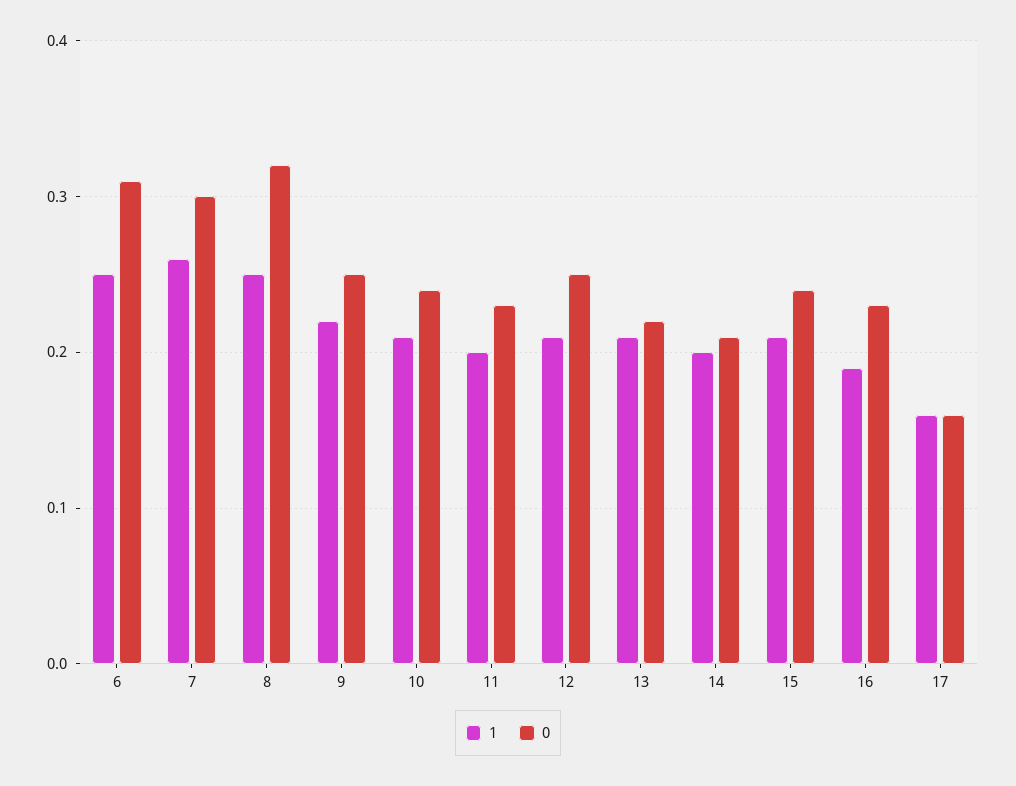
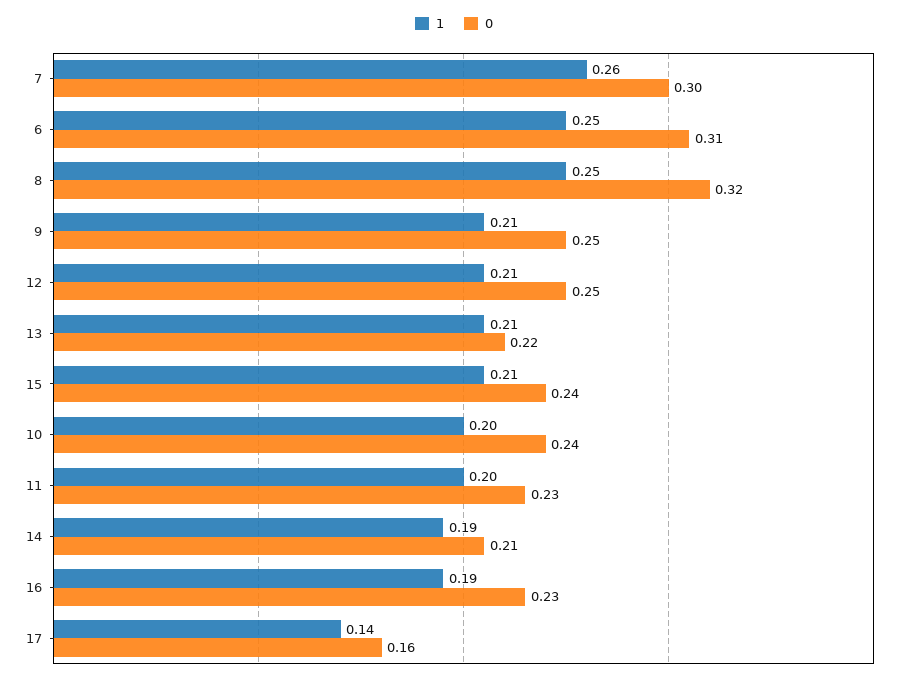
1, 9: 0.22 -> 0.21
1, 10: 0.21 -> 0.2
1, 14: 0.2 -> 0.19
1, 17: 0.16 -> 0.14

